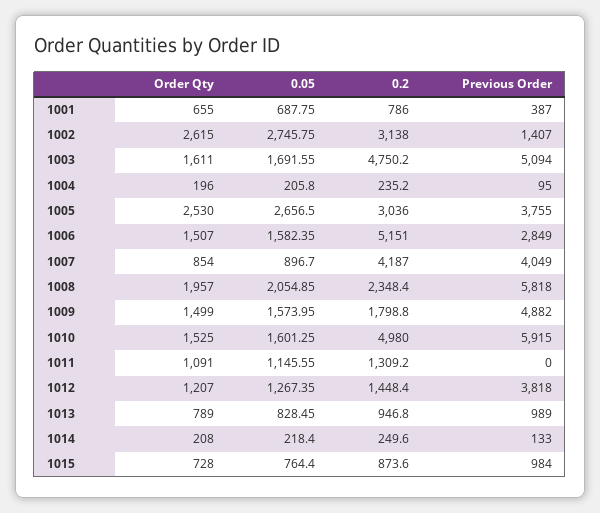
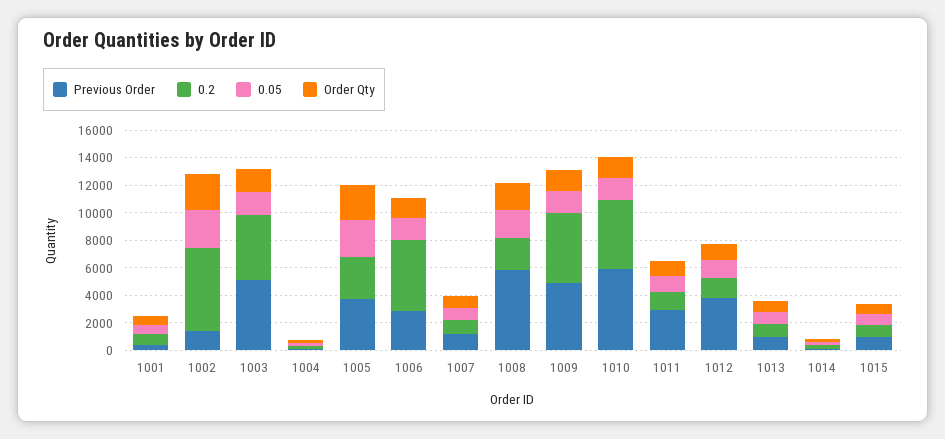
0.2, 1002: 3138 -> 6000
0.2, 1007: 4187 -> 1000
Previous Order, 1007: 4049 -> 1000
0.2, 1009: 1798.8 -> 5000
Previous Order, 1011: 0 -> 3000

